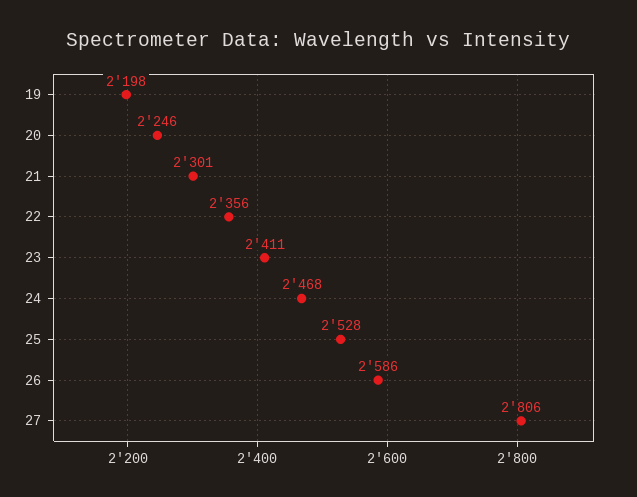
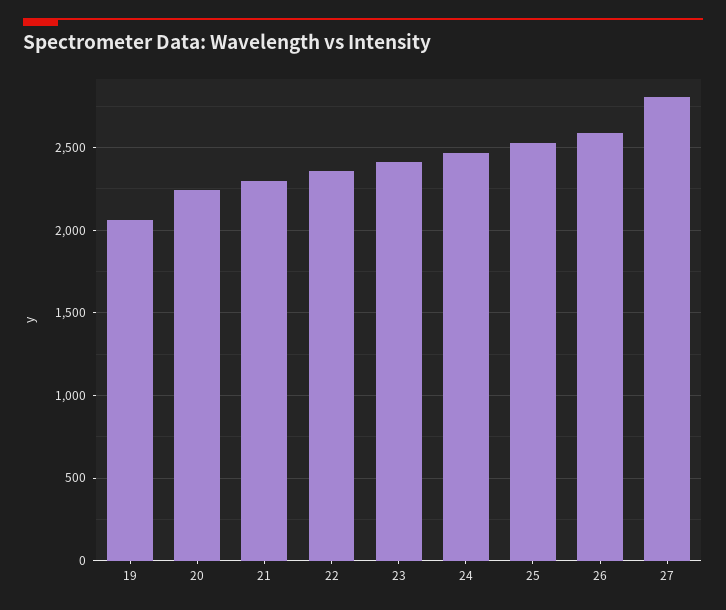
19: 2198 -> 2050

